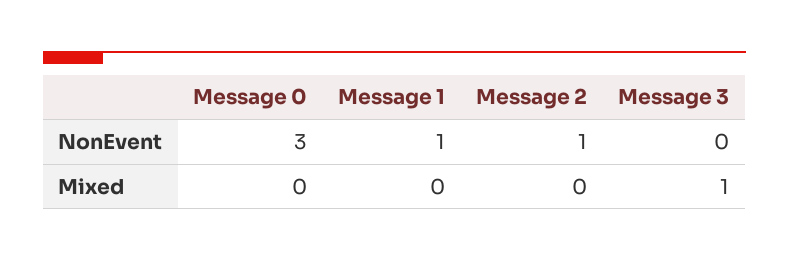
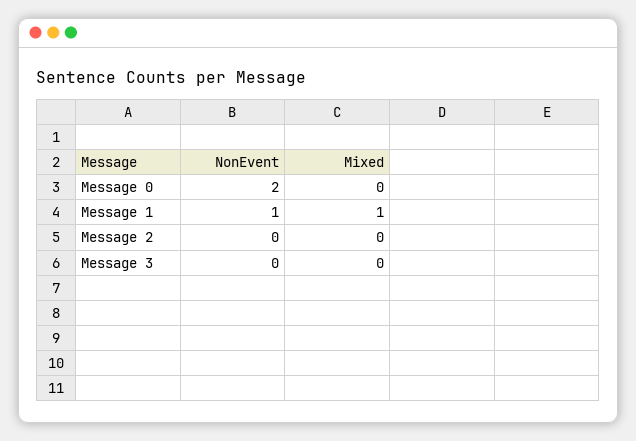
Message 0, NonEvent: 3 -> 2
Message 2, NonEvent: 1 -> 0
Message 1, Mixed: 0 -> 1
Message 3, Mixed: 1 -> 0

